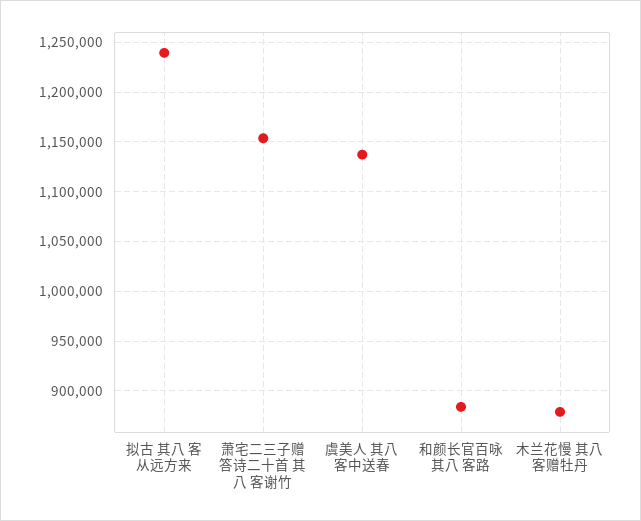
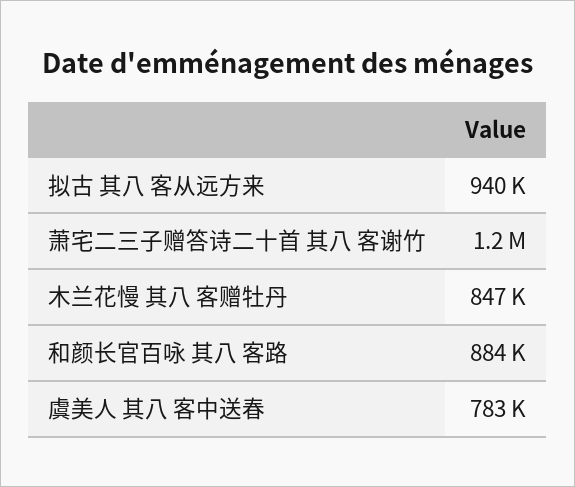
拟古 其八 客从远方来: 1240000 -> 940000
虞美人 其八 客中送春: 1140000 -> 783000
木兰花慢 其八 客赠牡丹: 880000 -> 847000

